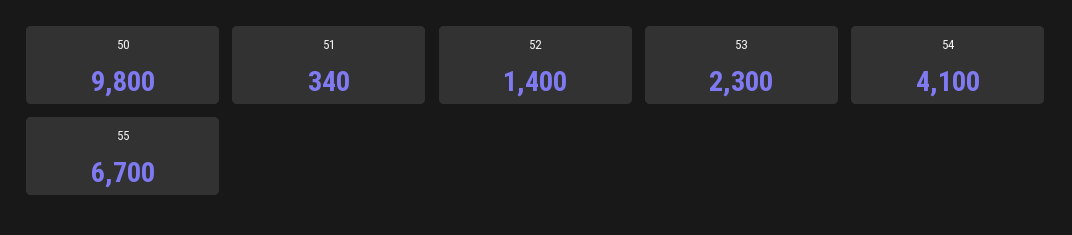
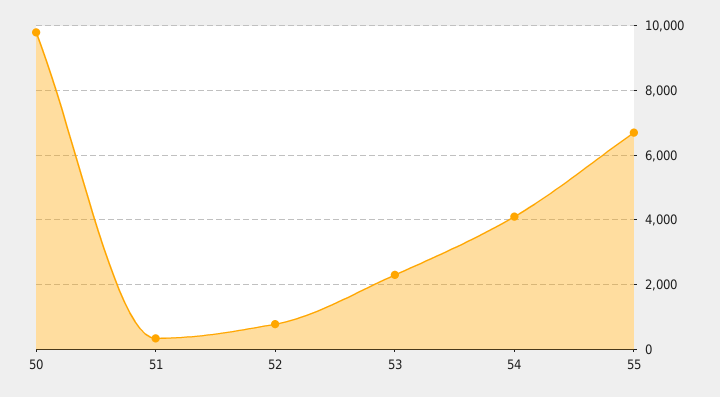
52: 1400 -> 800

